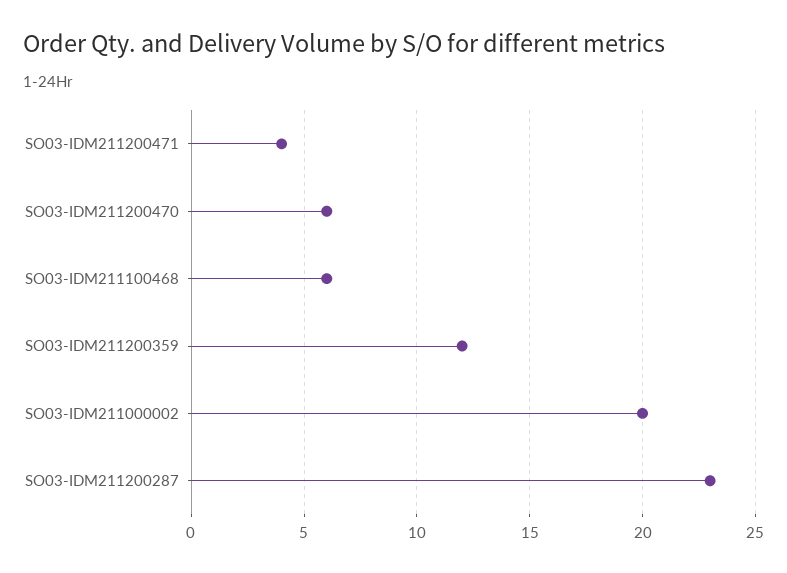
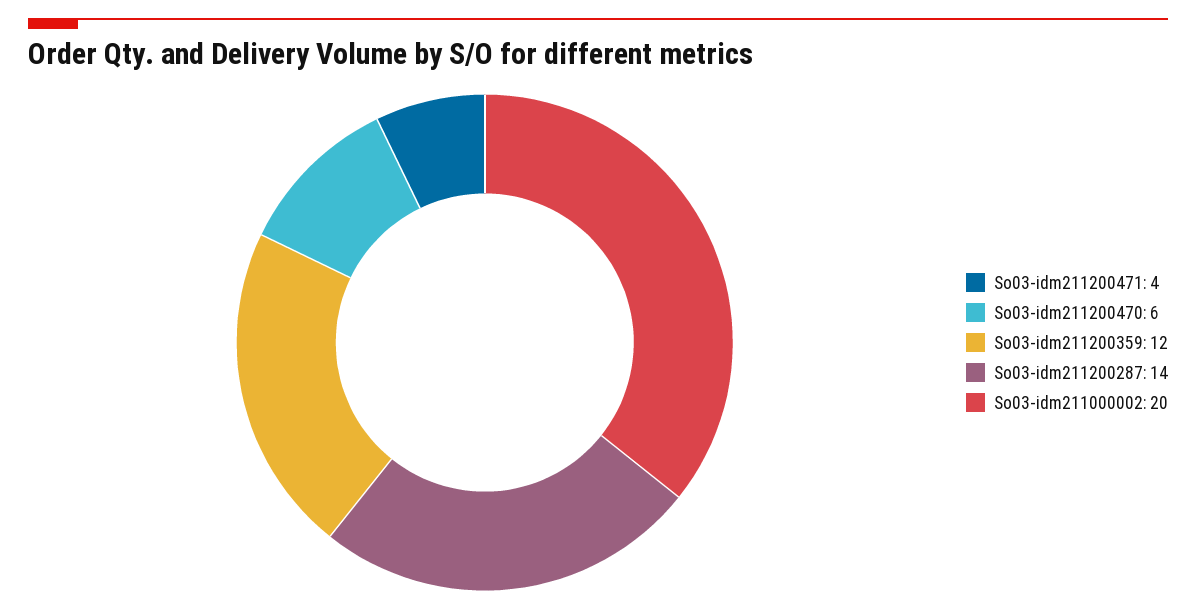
SO03-IDM211100468: 6 -> none
SO03-IDM211200287: 23 -> 14

